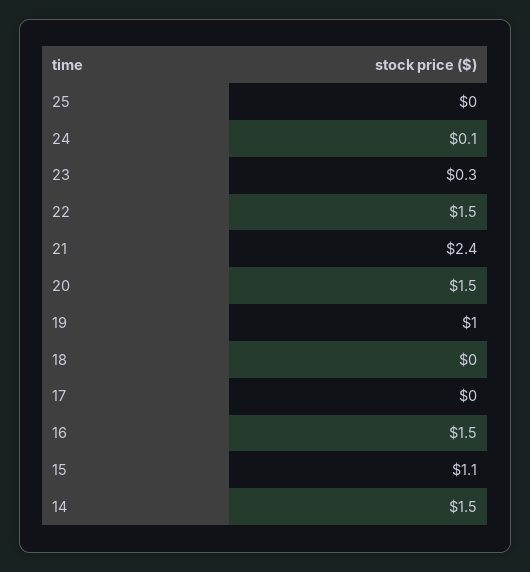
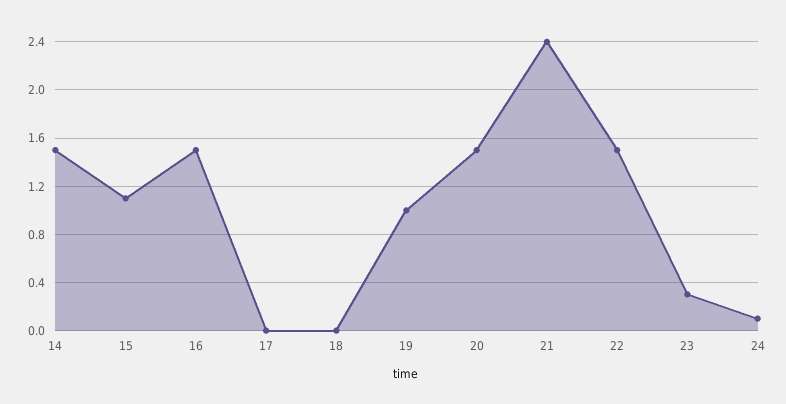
25: 0 -> none

